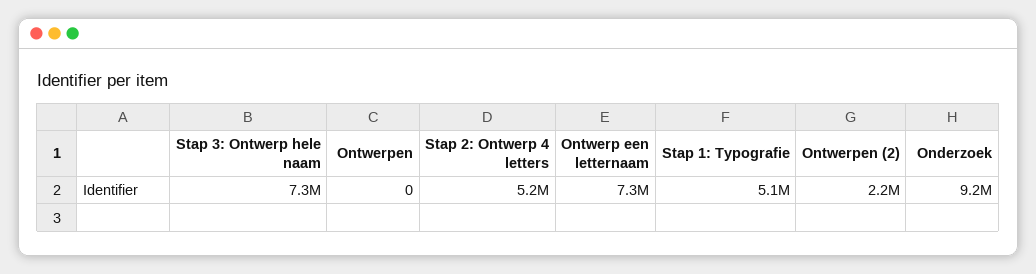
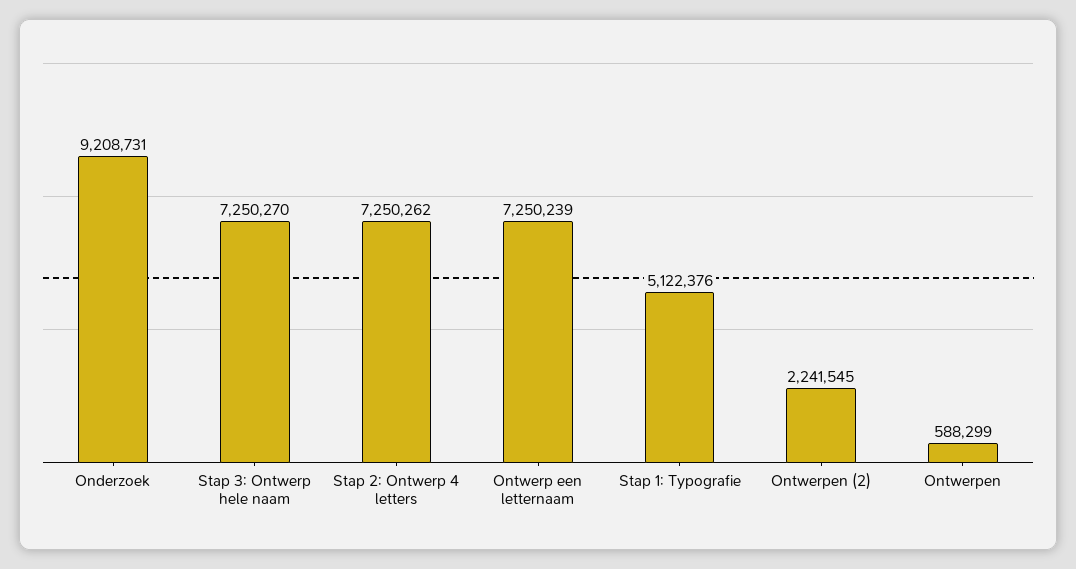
Ontwerpen: 0 -> 588299
Stap 2: Ontwerp 4 letters: 5200000 -> 7250262

